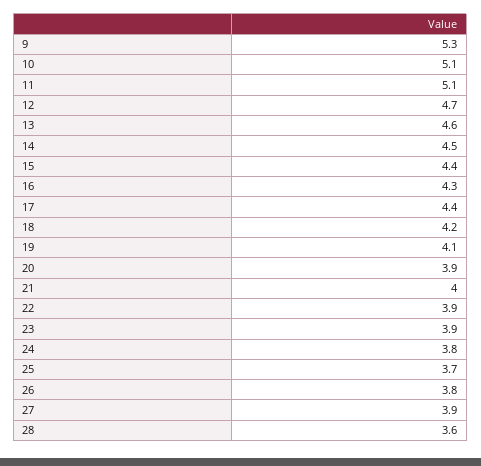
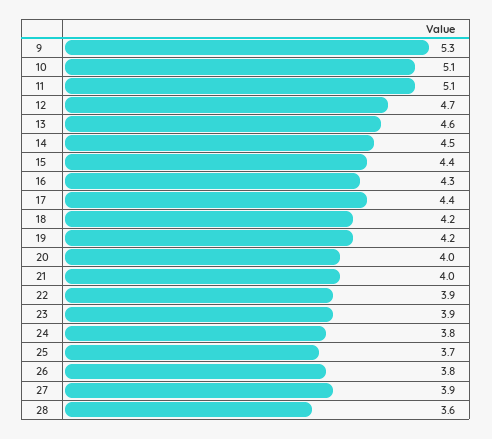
19: 4.1 -> 4.2
20: 3.9 -> 4

